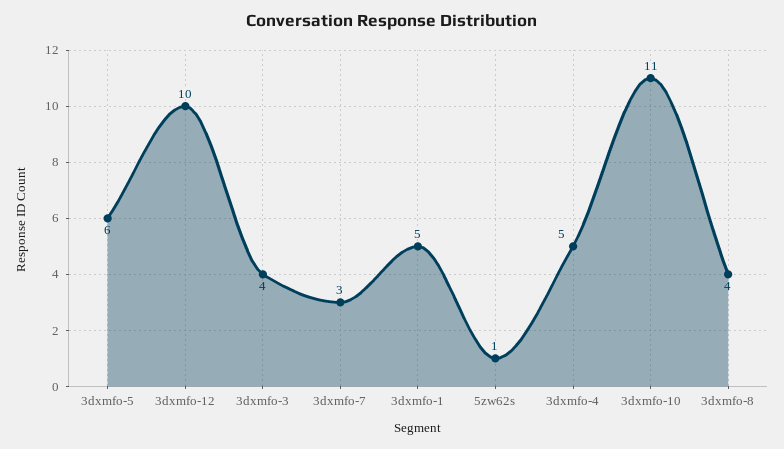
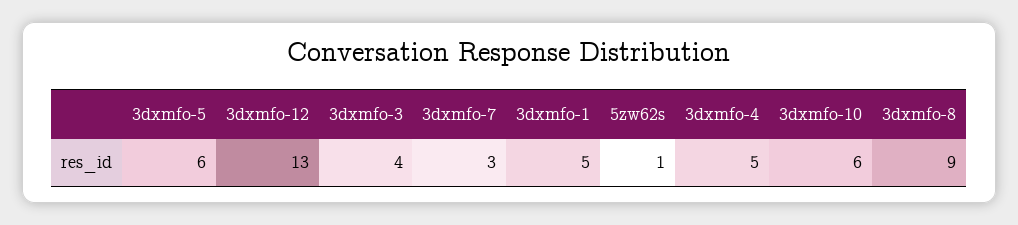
3dxmfo-12: 10 -> 13
3dxmfo-10: 11 -> 6
3dxmfo-8: 4 -> 9

